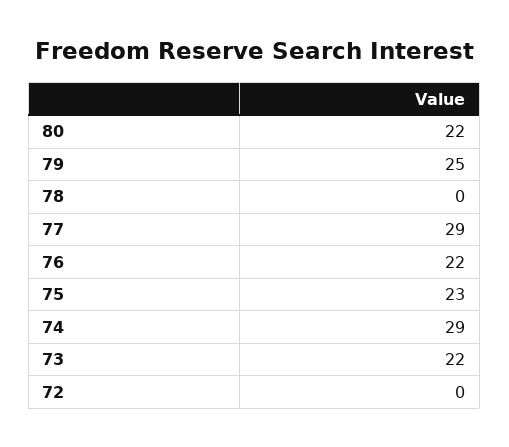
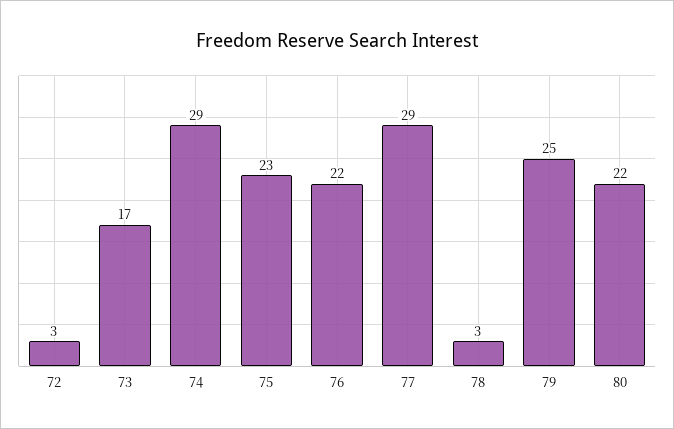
78: 0 -> 3
73: 22 -> 17
72: 0 -> 3

